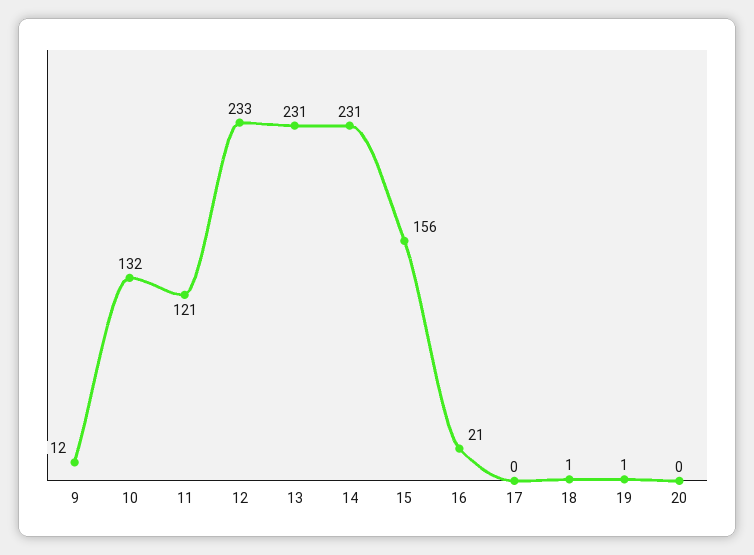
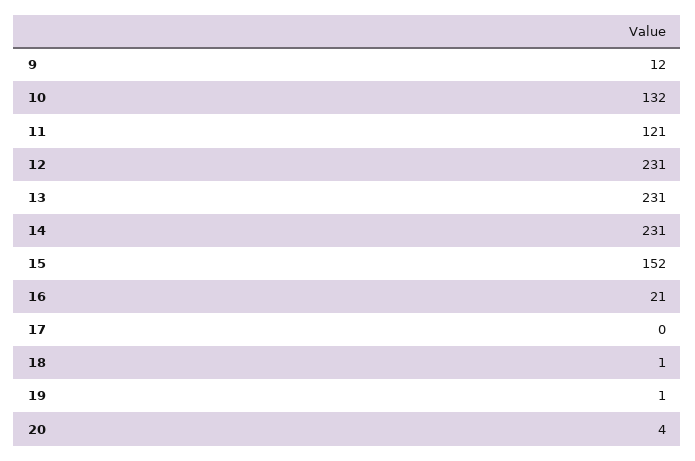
12: 233 -> 231
15: 156 -> 152
20: 0 -> 4

